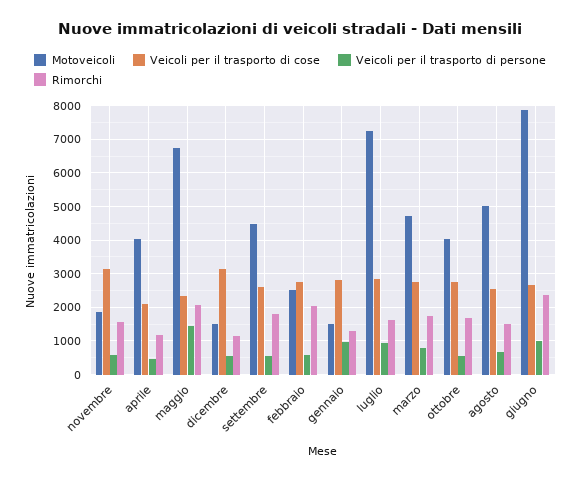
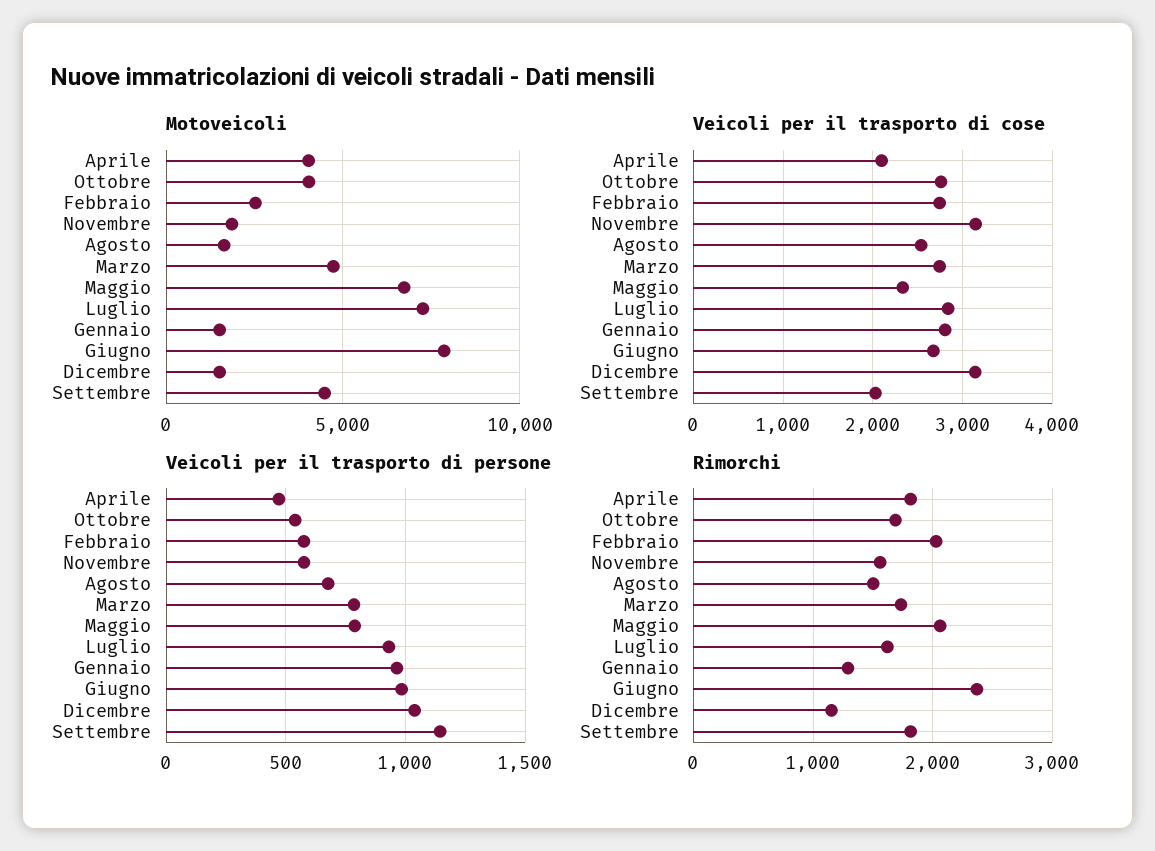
Rimorchi, aprile: 1200 -> 1800
Veicoli per il trasporto di persone, maggio: 1400 -> 800
Veicoli per il trasporto di persone, dicembre: 600 -> 1050
Veicoli per il trasporto di cose, settembre: 2600 -> 2000
Veicoli per il trasporto di persone, settembre: 600 -> 1150
Motoveicoli, agosto: 5000 -> 1500

